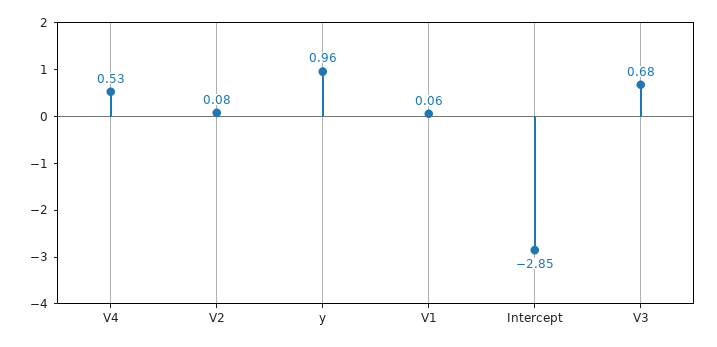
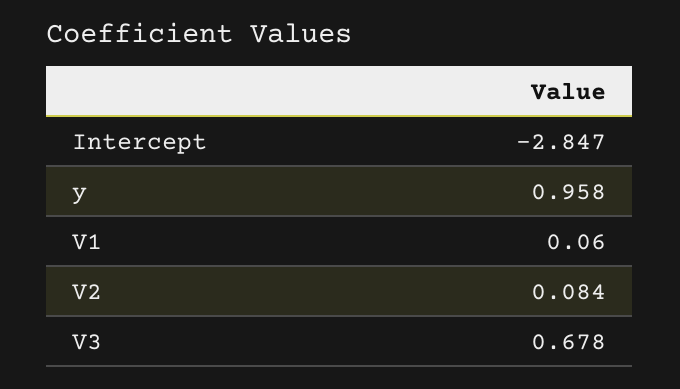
V4: 0.53 -> none

